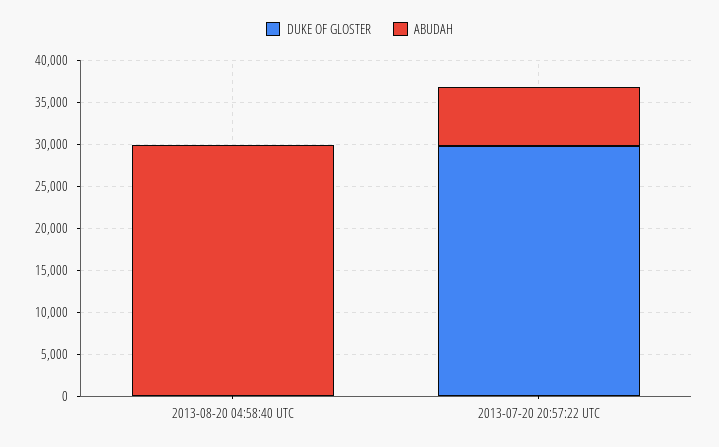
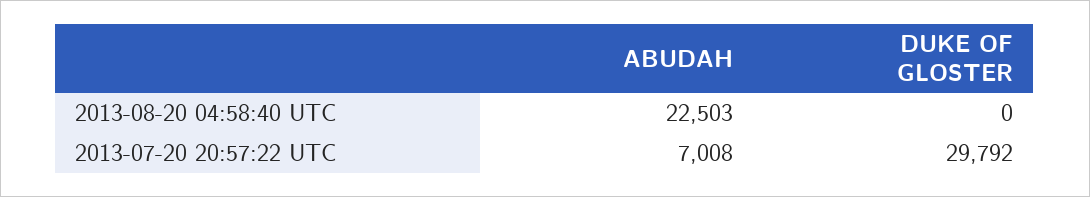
ABUDAH, 2013-08-20 04:58:40 UTC: 30000 -> 22503

